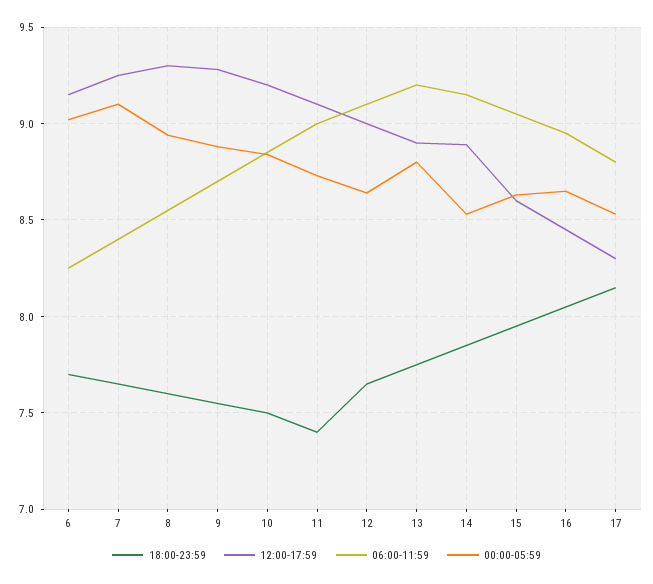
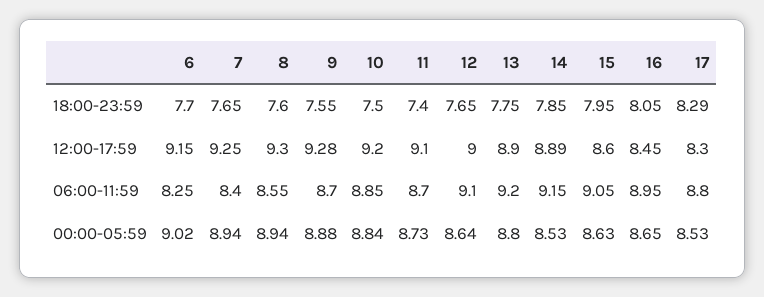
00:00-05:59, 7: 9.1 -> 8.94
06:00-11:59, 11: 9 -> 8.7
18:00-23:59, 17: 8.15 -> 8.29

